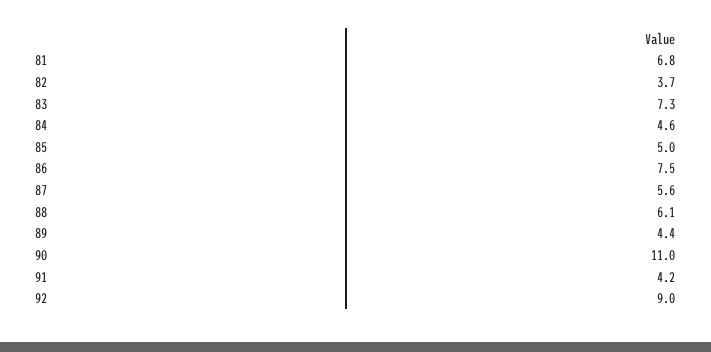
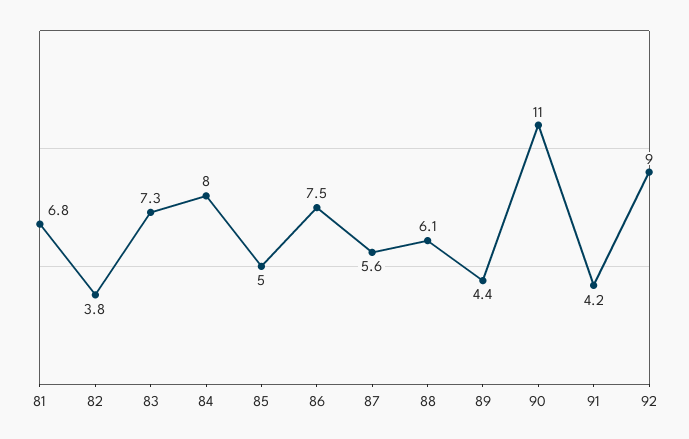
82: 3.7 -> 3.8
84: 4.6 -> 8

